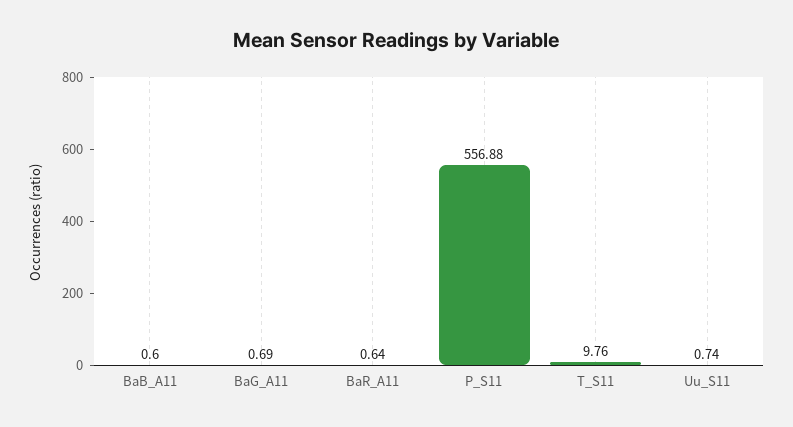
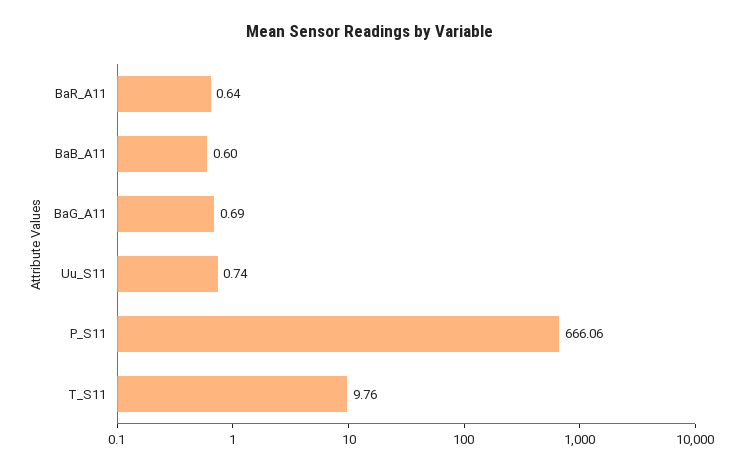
P_S11: 556.88 -> 666.06

